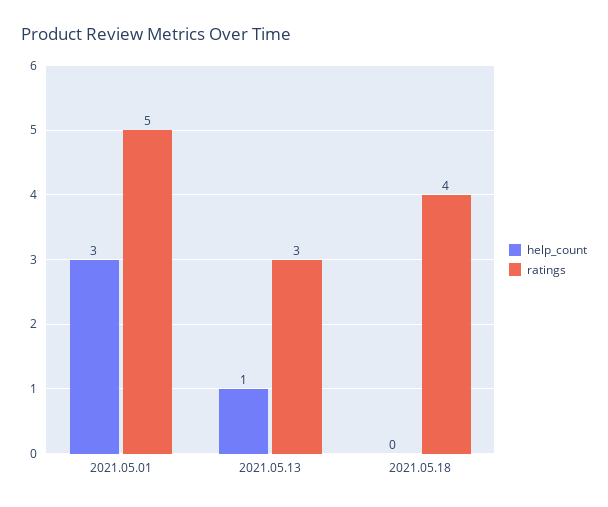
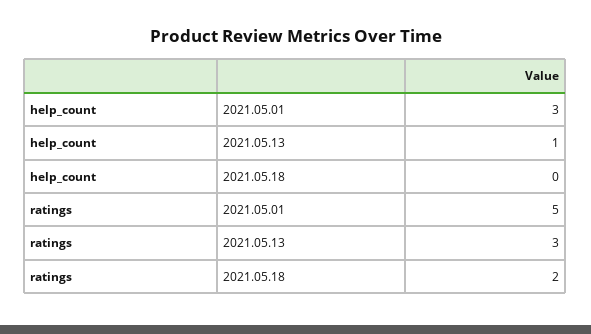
ratings, 2021.05.18: 4 -> 2

